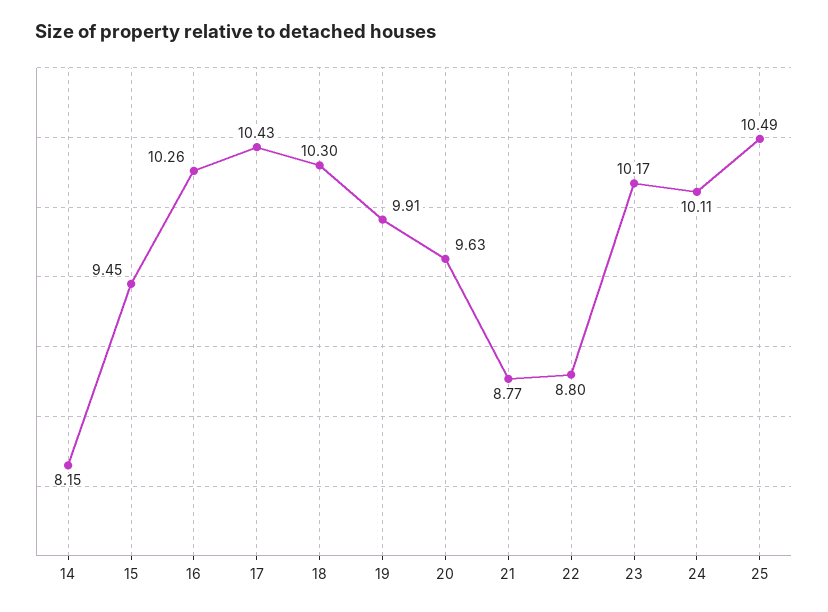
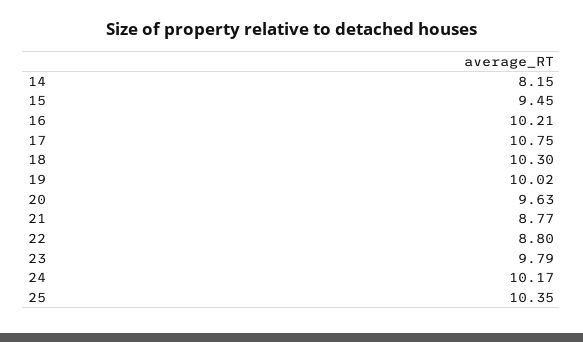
16: 10.26 -> 10.21
17: 10.43 -> 10.75
19: 9.91 -> 10.02
23: 10.17 -> 9.79
24: 10.11 -> 10.17
25: 10.49 -> 10.35

